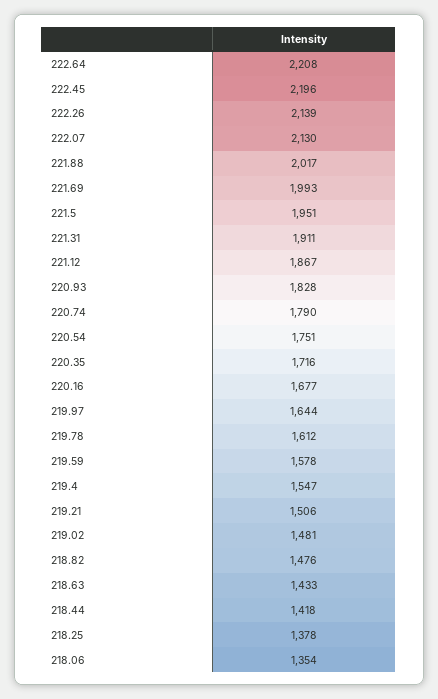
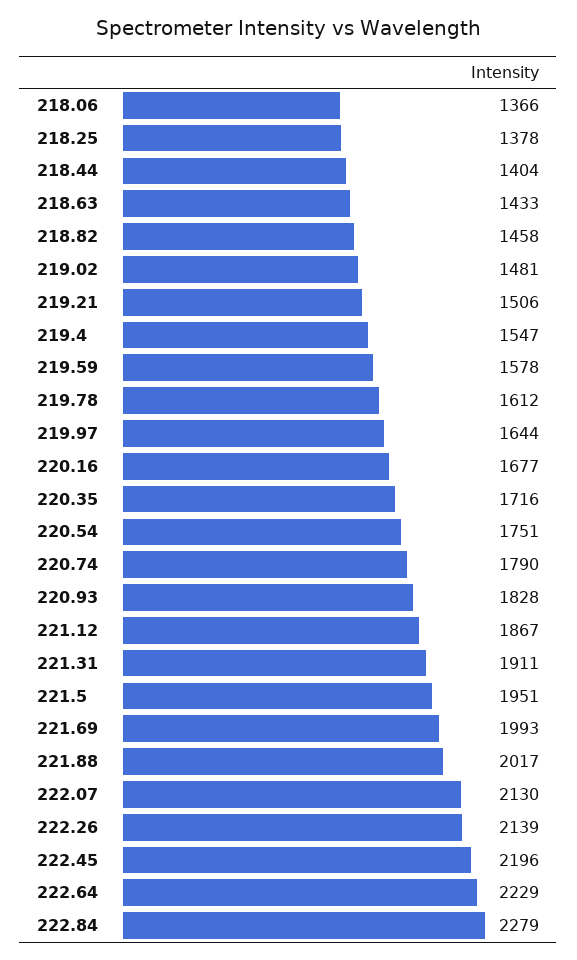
222.64: 2208 -> 2229
218.82: 1476 -> 1458
218.44: 1418 -> 1404
218.06: 1354 -> 1366
222.84: none -> 2279

